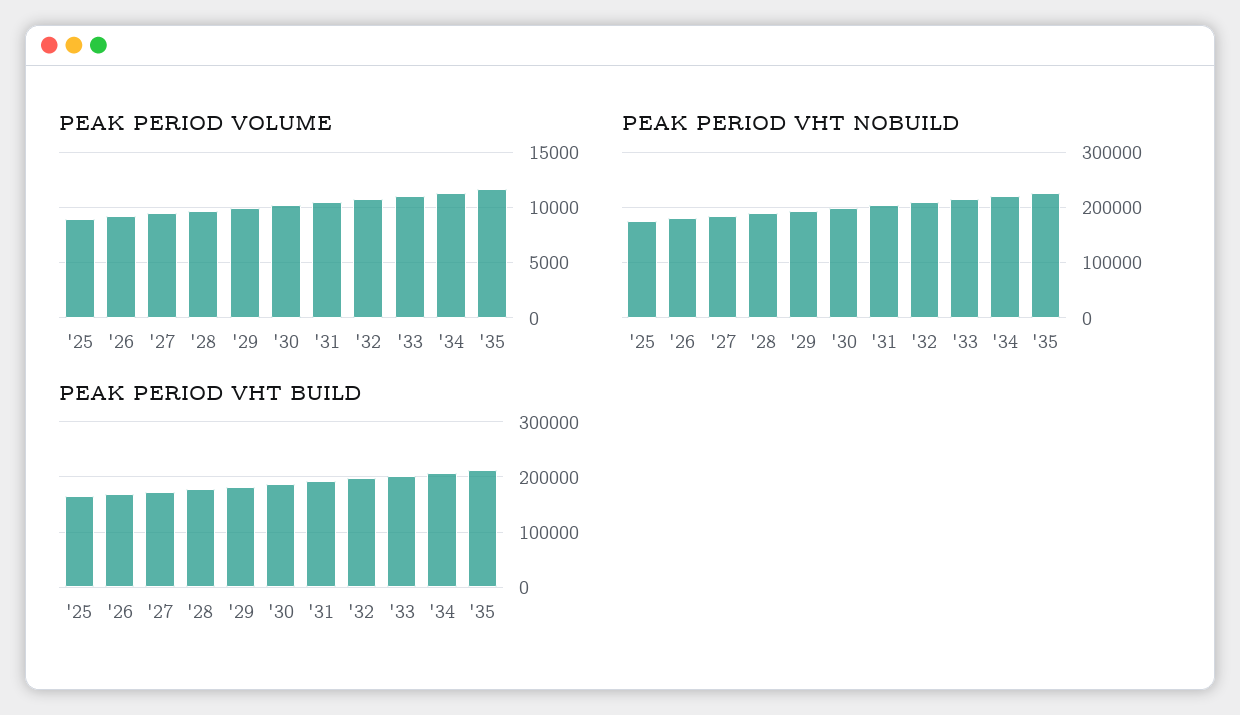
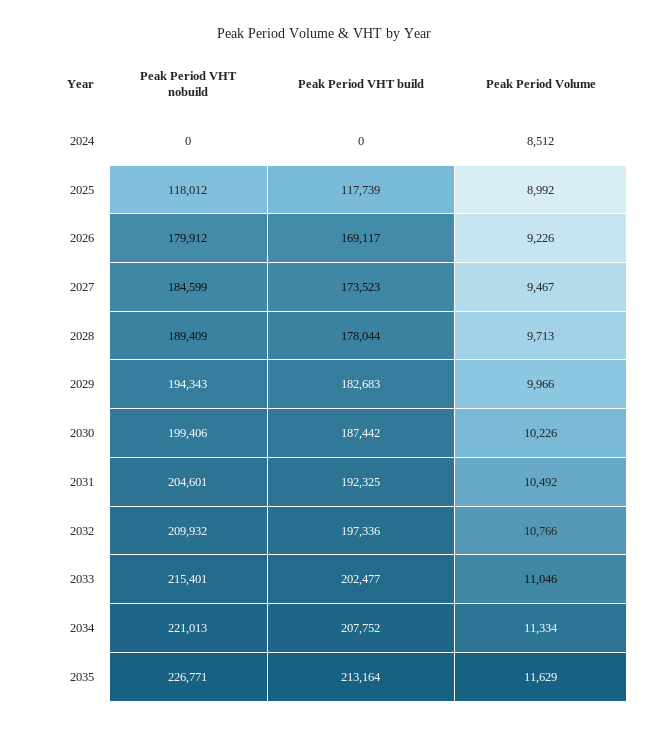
PEAK PERIOD VHT NOBUILD, '25: 180000 -> 118012
PEAK PERIOD VHT BUILD, '25: 160000 -> 117739
PEAK PERIOD VHT NOBUILD, 2024: none -> 0
PEAK PERIOD VHT BUILD, 2024: none -> 0
PEAK PERIOD VOLUME, 2024: none -> 8512

